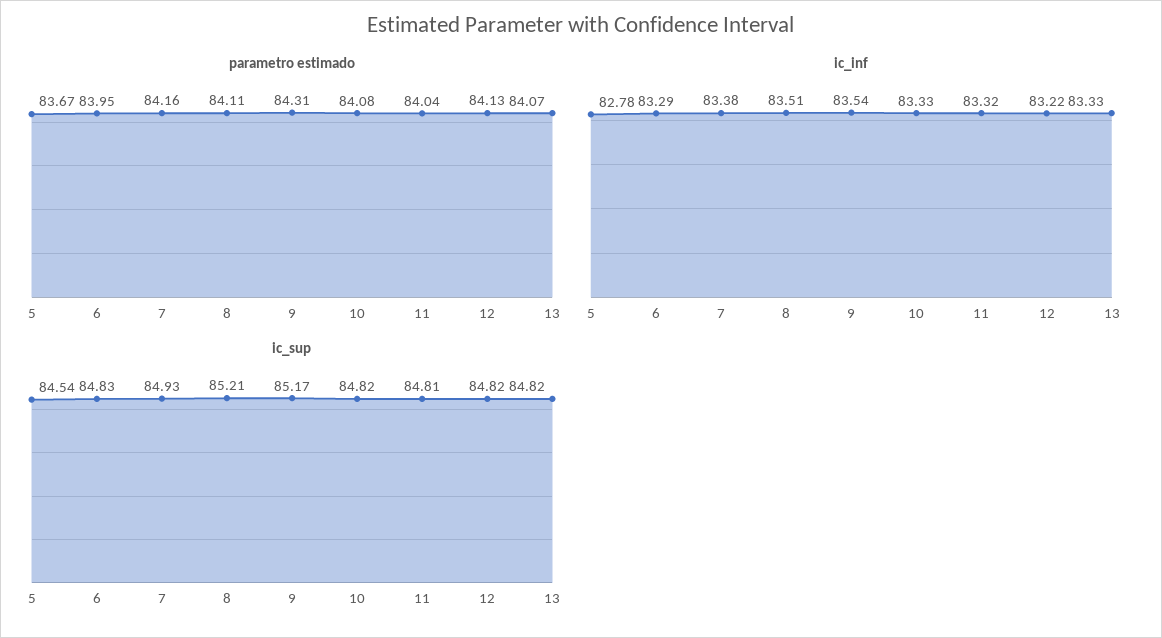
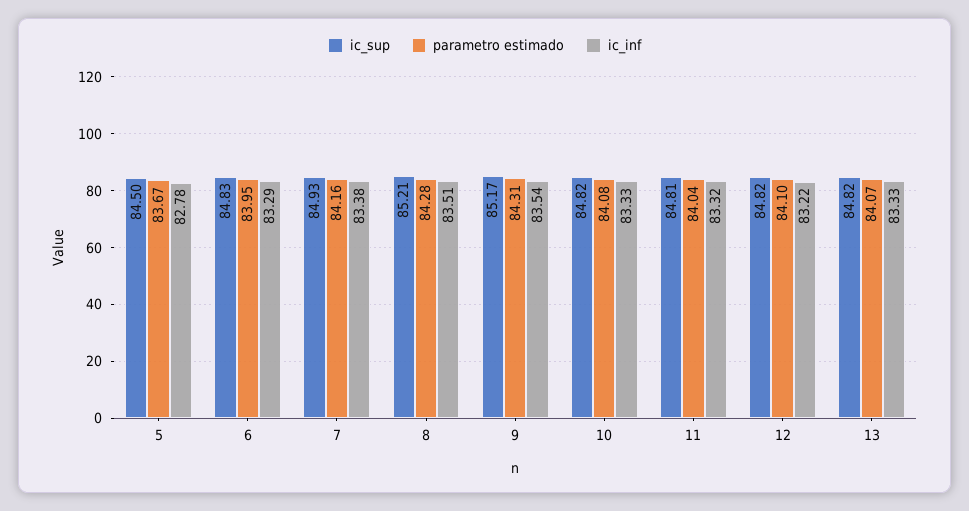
parametro estimado, 8: 84.11 -> 84.28
parametro estimado, 12: 84.13 -> 84.1
ic_sup, 5: 84.54 -> 84.5

